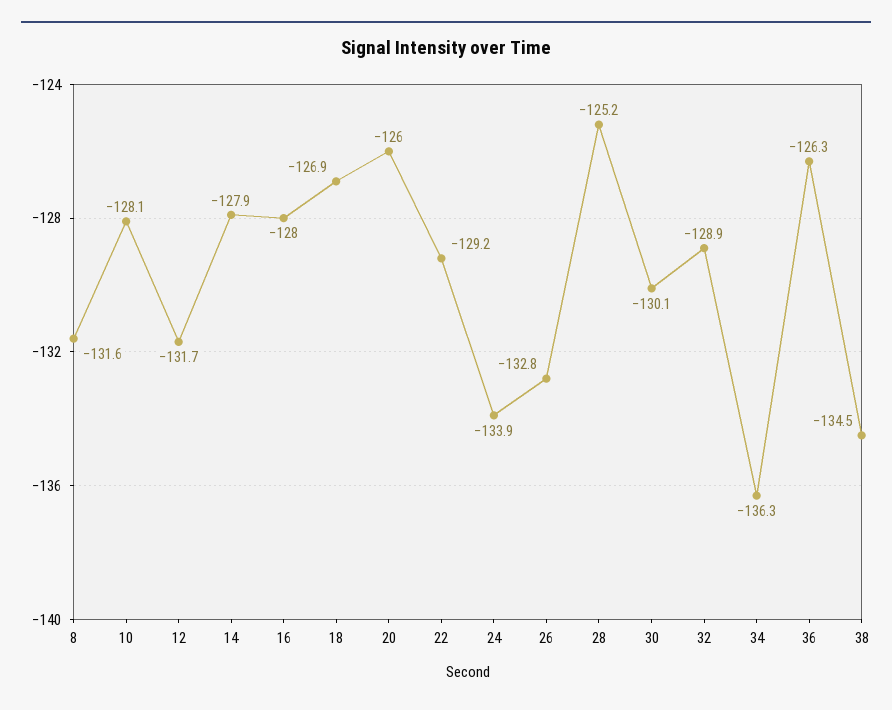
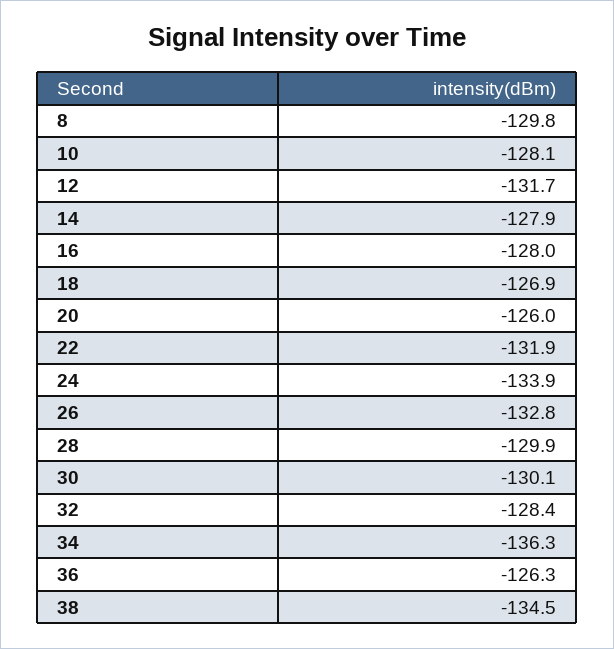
8: -131.6 -> -129.8
22: -129.2 -> -131.9
28: -125.2 -> -129.9
32: -128.9 -> -128.4

